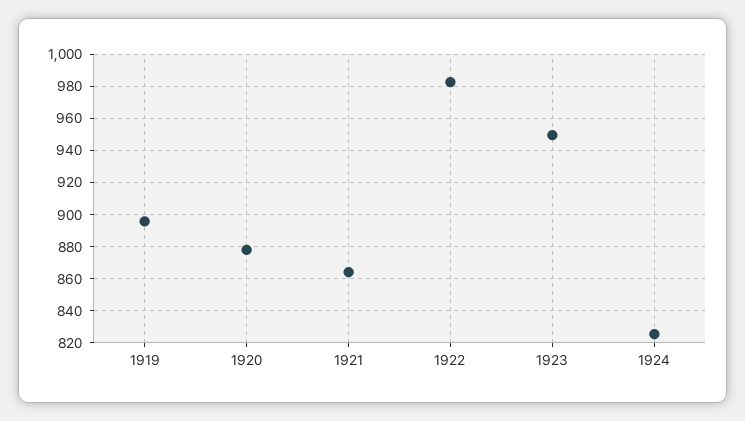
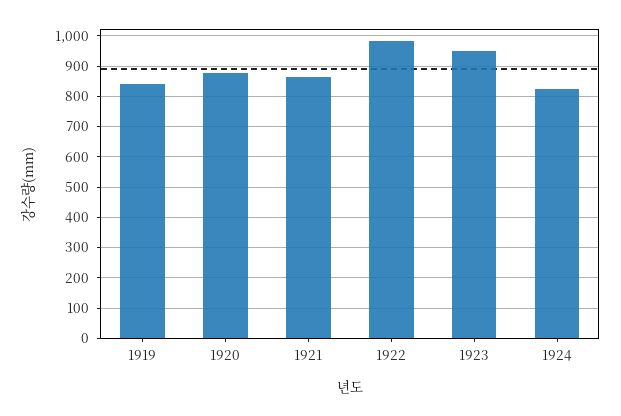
1919: 895 -> 840

